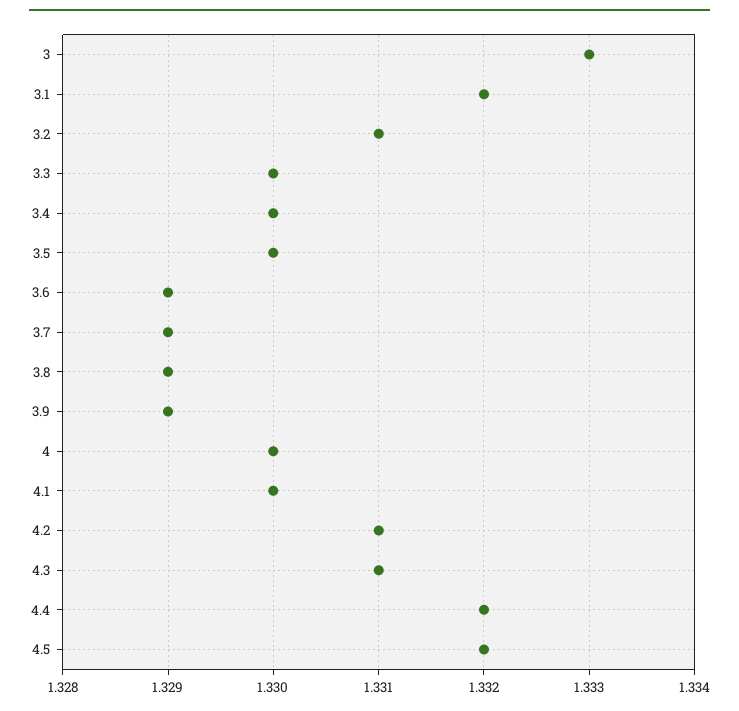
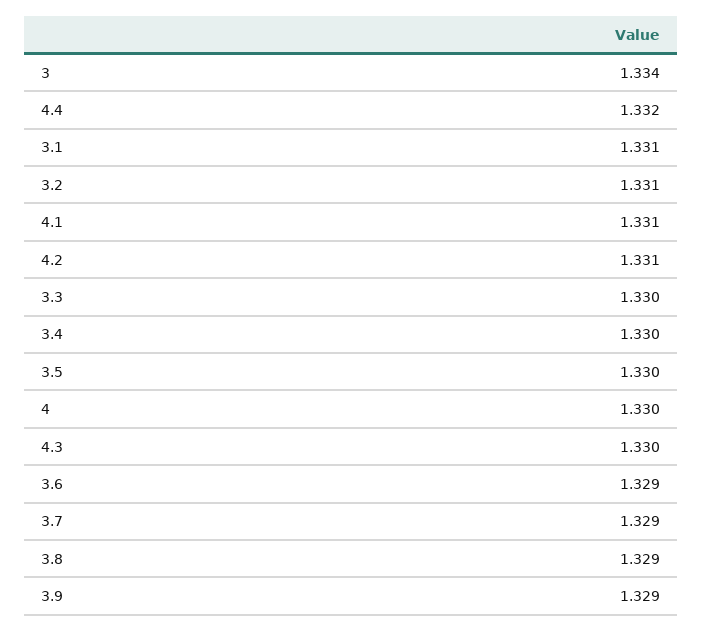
3: 1.333 -> 1.334
3.1: 1.332 -> 1.331
4.1: 1.33 -> 1.331
4.3: 1.331 -> 1.33
4.5: 1.332 -> none

